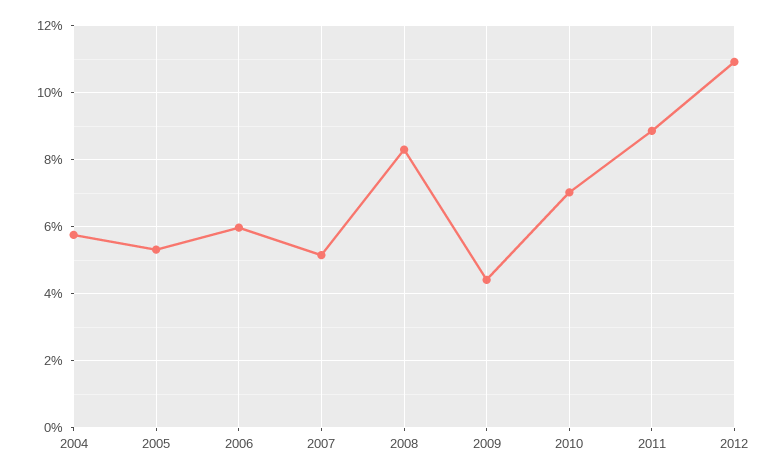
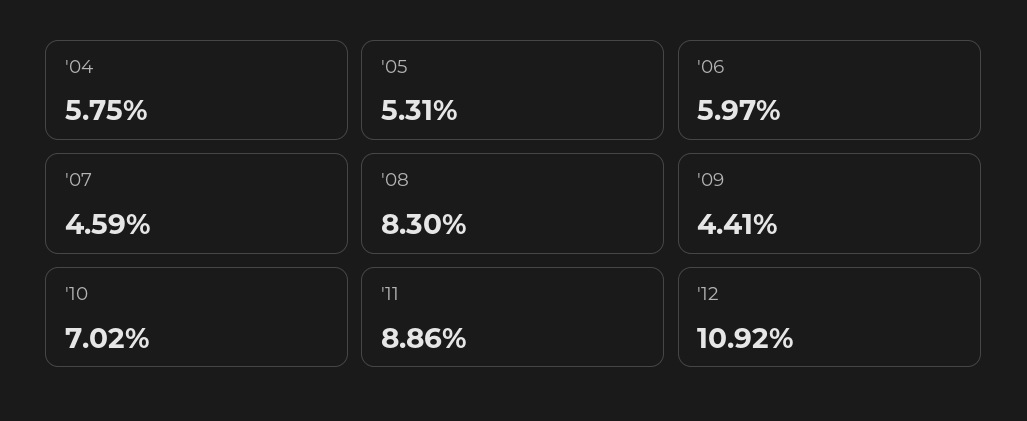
2007: 5.2 -> 4.59

